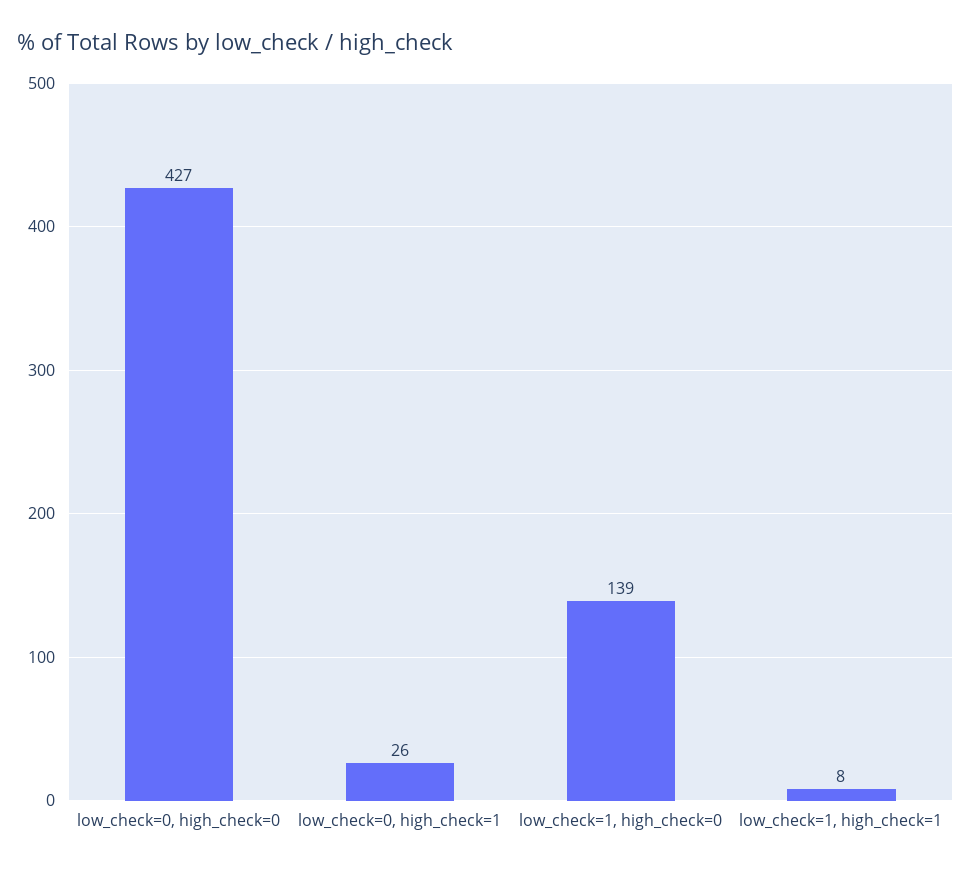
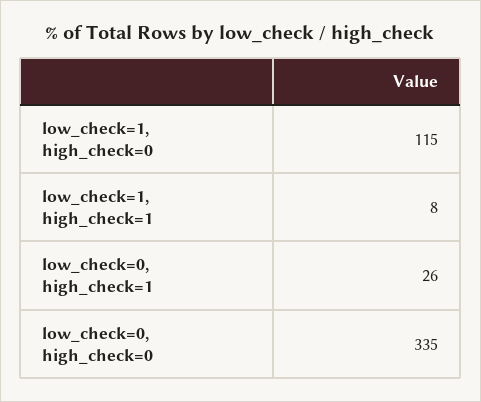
low_check=0, high_check=0: 427 -> 335
low_check=1, high_check=0: 139 -> 115

